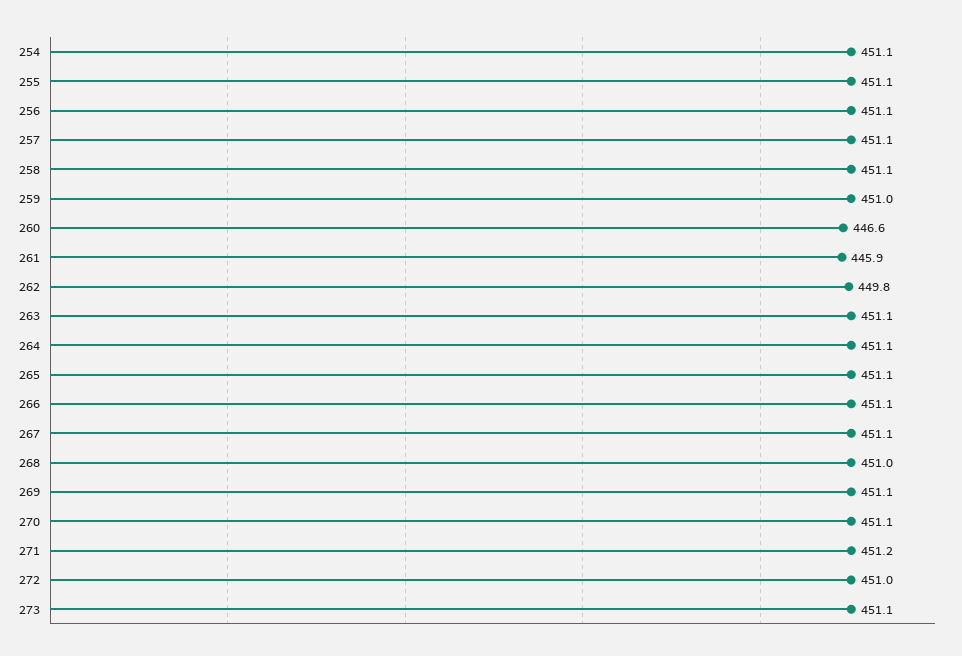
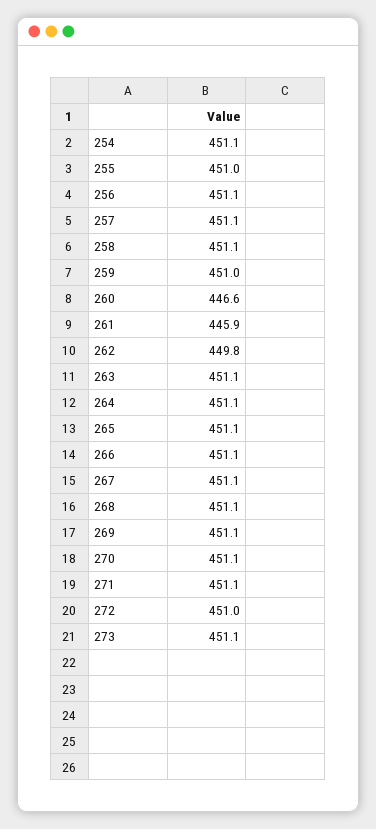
255: 451.1 -> 451
268: 451 -> 451.1
271: 451.2 -> 451.1

